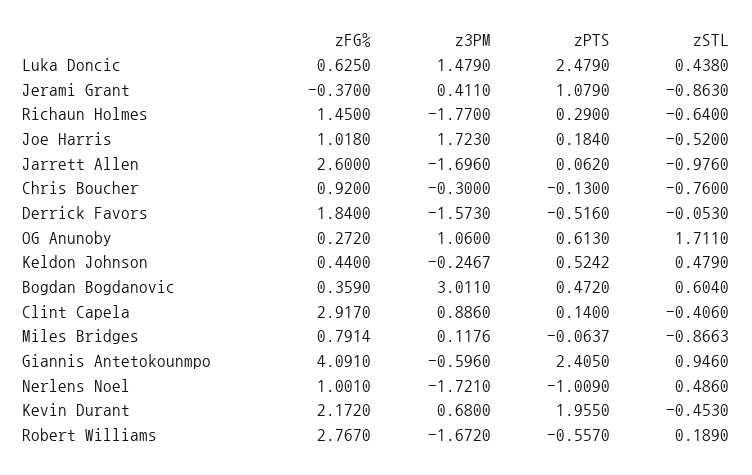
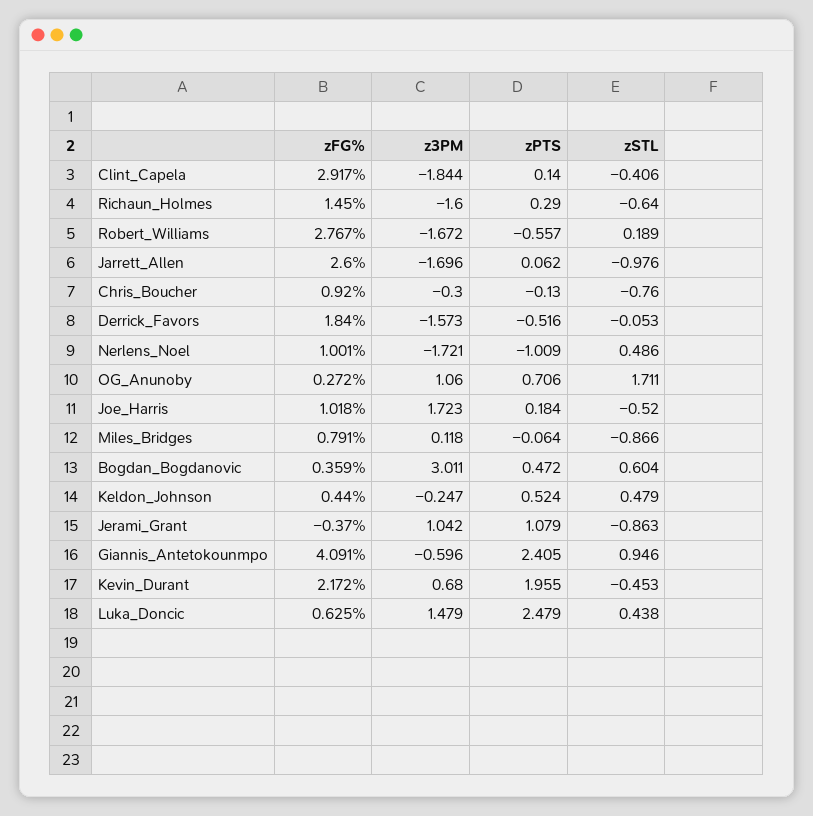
z3PM, Jerami Grant: 0.411 -> 1.042
z3PM, Richaun Holmes: -1.77 -> -1.6
zPTS, OG Anunoby: 0.613 -> 0.706
z3PM, Clint Capela: 0.886 -> -1.844

